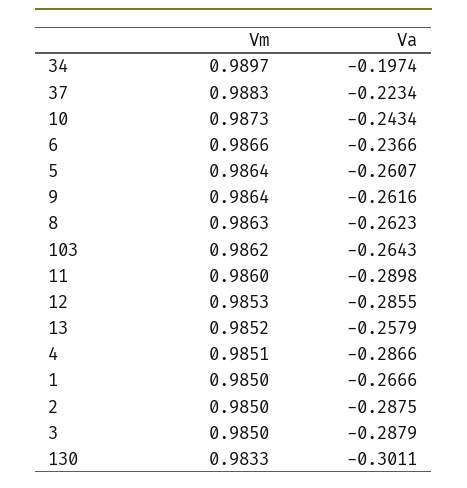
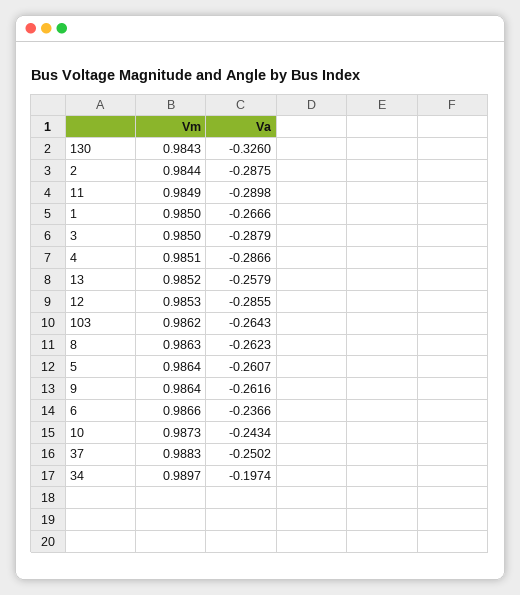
Va, 37: -0.2234 -> -0.2502
Vm, 11: 0.986 -> 0.9849
Vm, 2: 0.985 -> 0.9844
Vm, 130: 0.9833 -> 0.9843
Va, 130: -0.3011 -> -0.326

